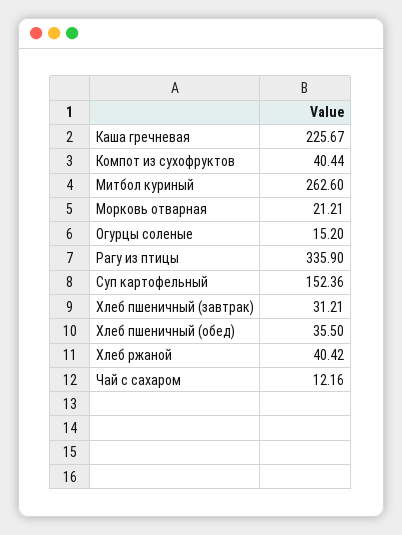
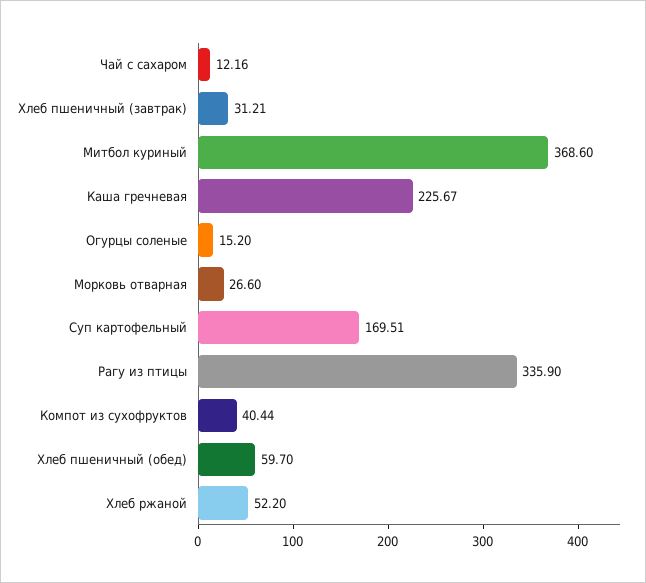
Митбол куриный: 262.6 -> 368.6
Морковь отварная: 21.21 -> 26.6
Суп картофельный: 152.36 -> 169.51
Хлеб пшеничный (обед): 35.5 -> 59.7
Хлеб ржаной: 40.42 -> 52.2

